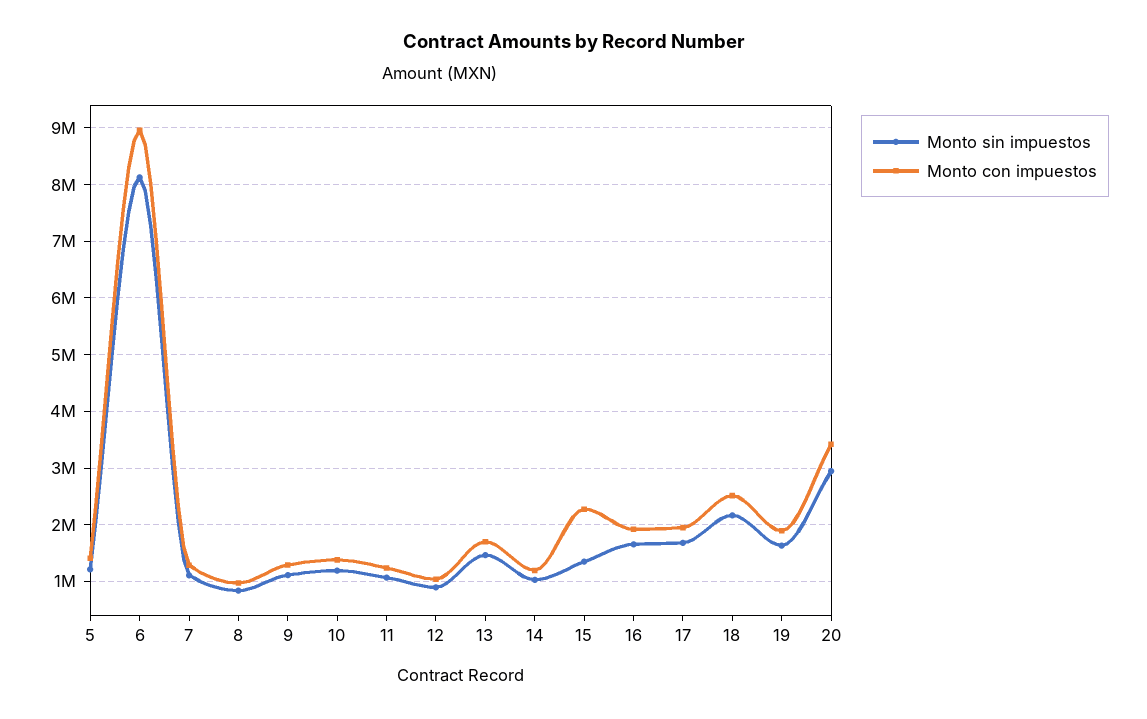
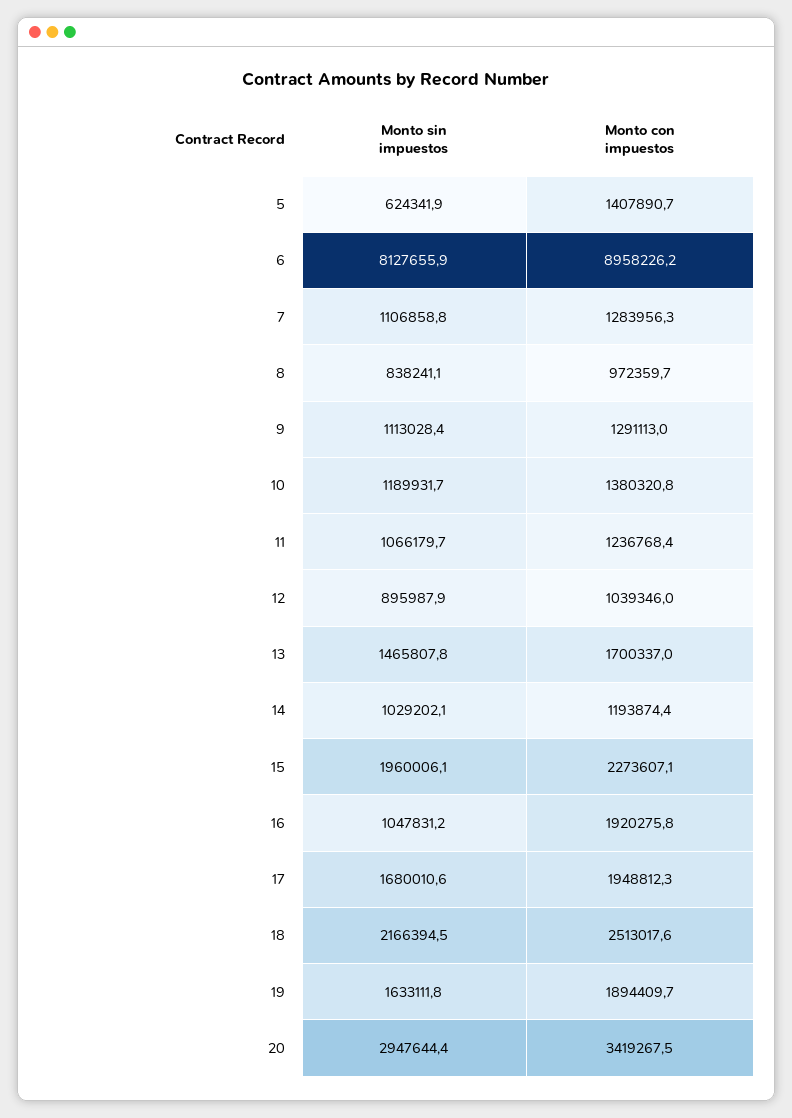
Monto sin impuestos, 5: 1200000 -> 624341.9
Monto sin impuestos, 15: 1400000 -> 1960006.1
Monto sin impuestos, 16: 1600000 -> 1047831.2

